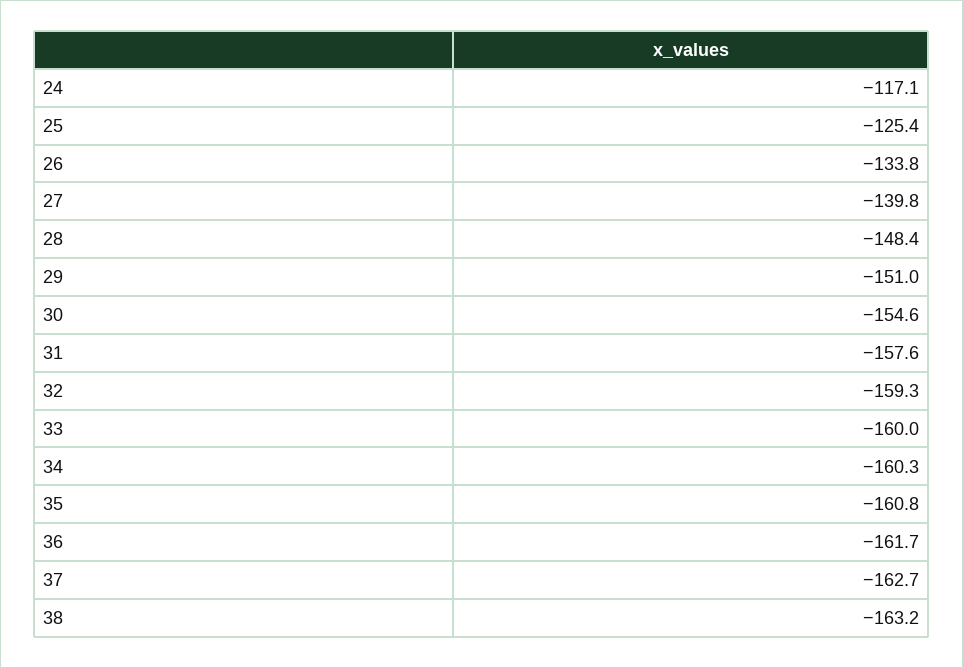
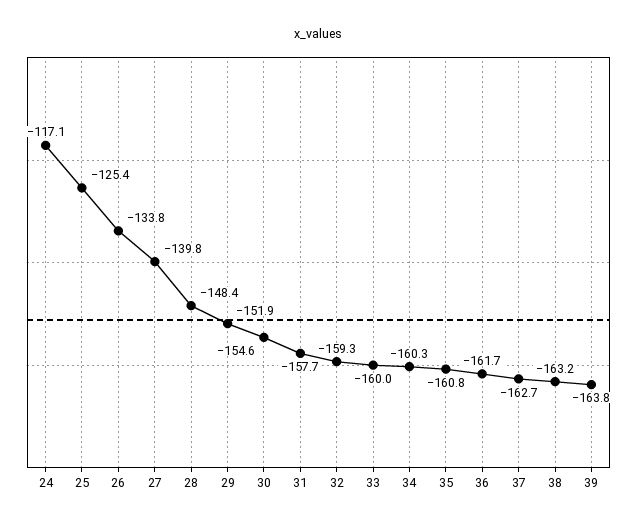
29: -151 -> -151.9
31: -157.6 -> -157.7
39: none -> -163.8

